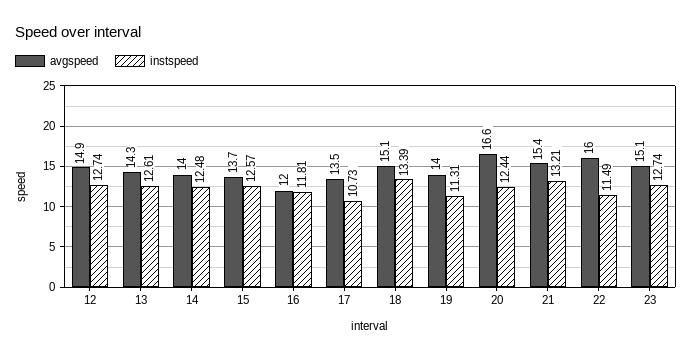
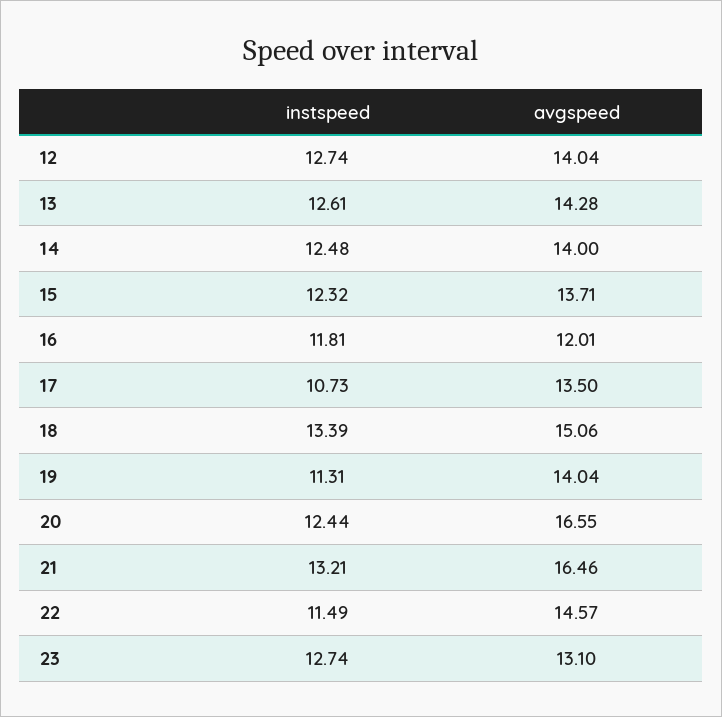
avgspeed, 12: 14.9 -> 14.04
instspeed, 15: 12.57 -> 12.32
avgspeed, 21: 15.4 -> 16.46
avgspeed, 22: 16 -> 14.57
avgspeed, 23: 15.1 -> 13.1

